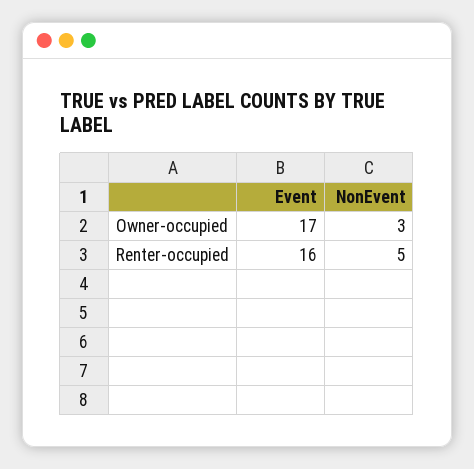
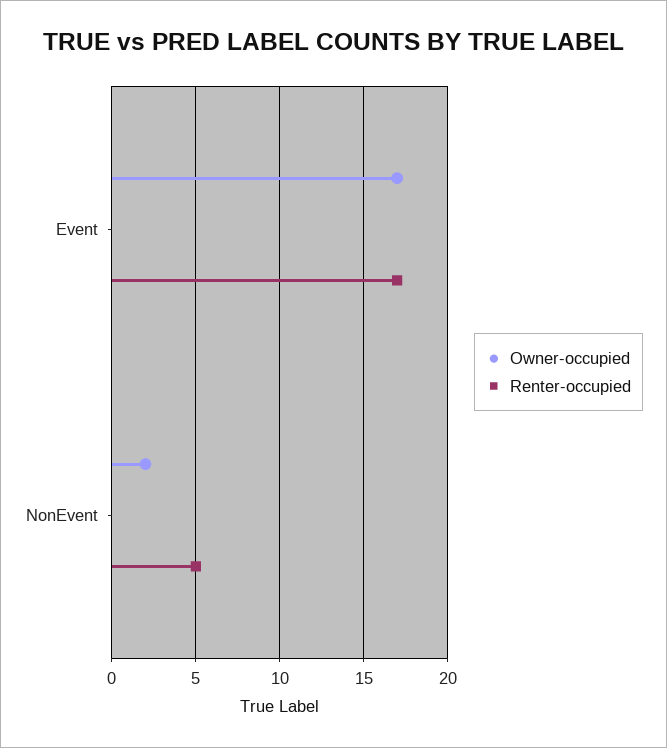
Owner-occupied, NonEvent: 3 -> 2
Renter-occupied, Event: 16 -> 17

